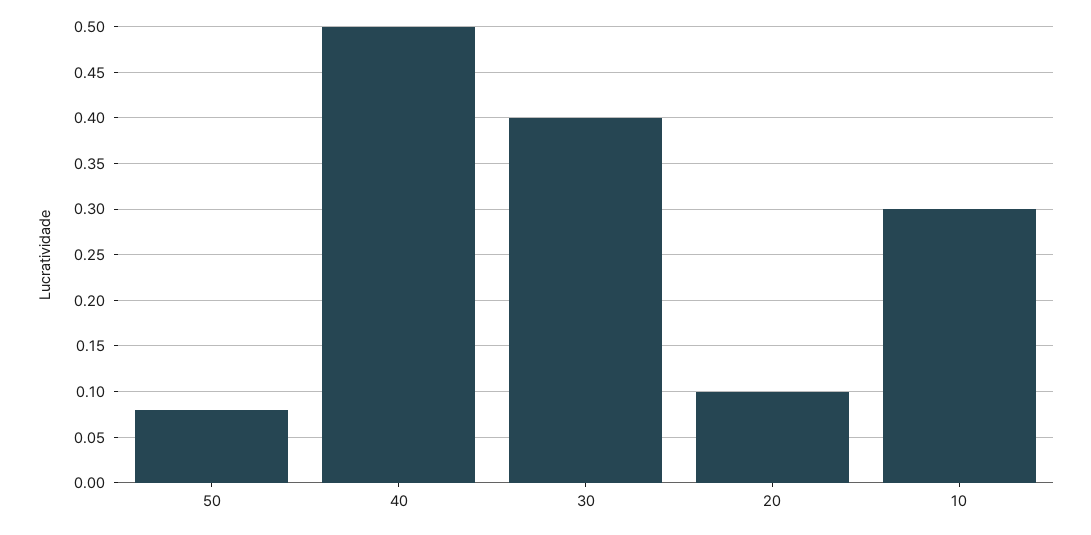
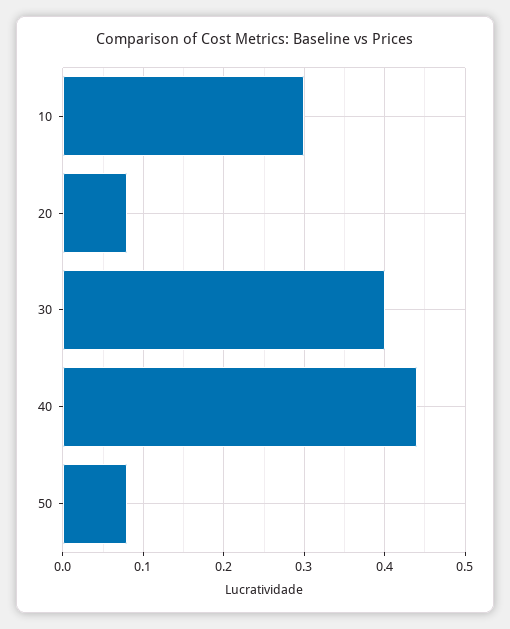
40: 0.5 -> 0.44
20: 0.1 -> 0.08

